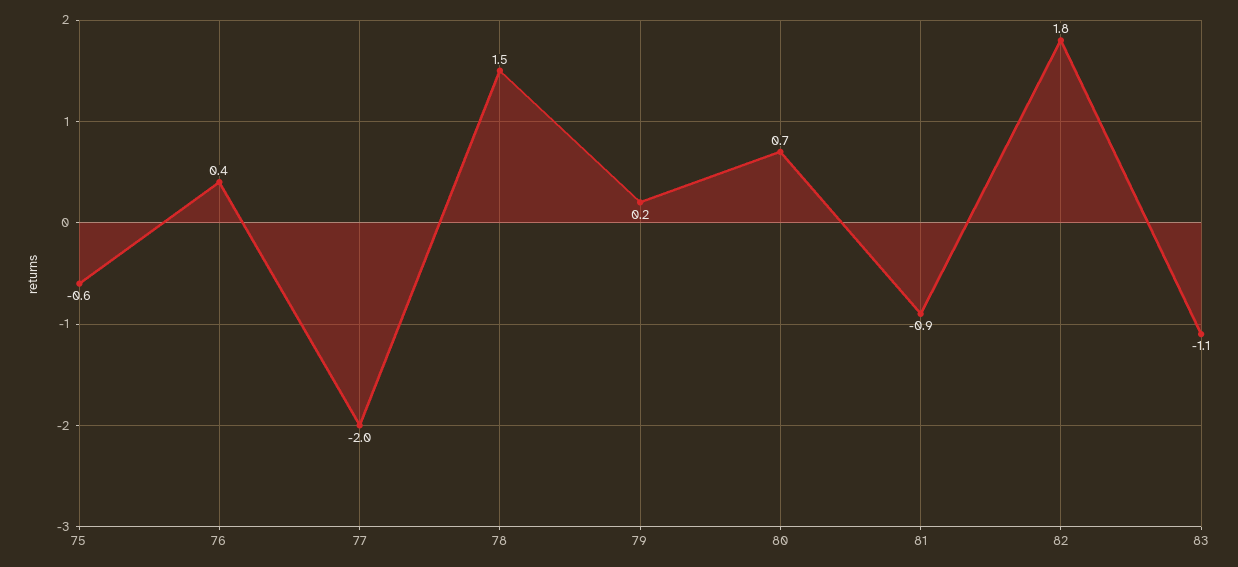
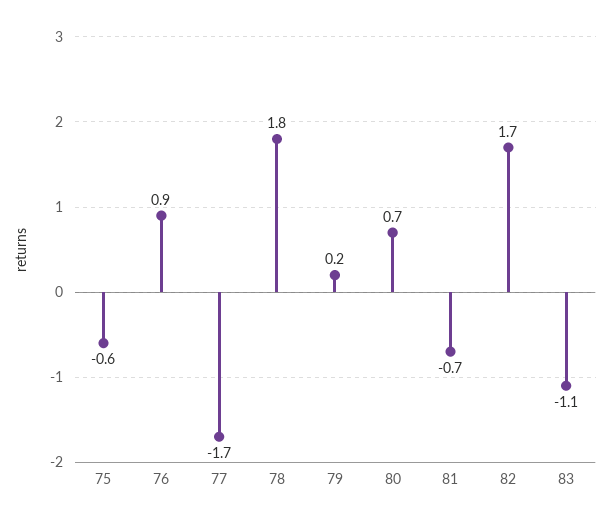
76: 0.4 -> 0.9
77: -2 -> -1.7
78: 1.5 -> 1.8
81: -0.9 -> -0.7
82: 1.8 -> 1.7

